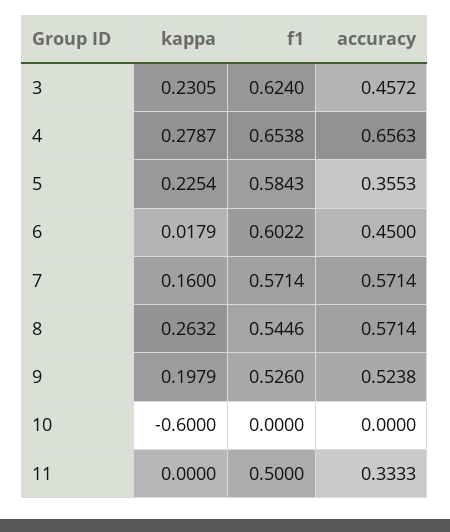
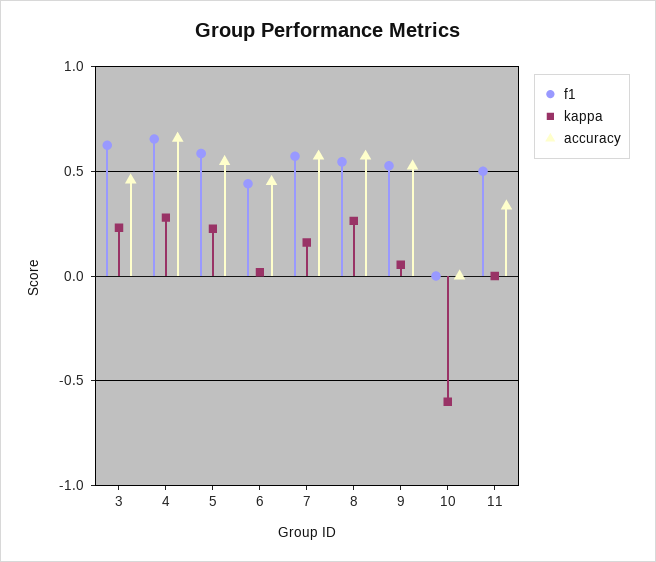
accuracy, 5: 0.3553 -> 0.55
f1, 6: 0.6022 -> 0.45
kappa, 9: 0.1979 -> 0.05

